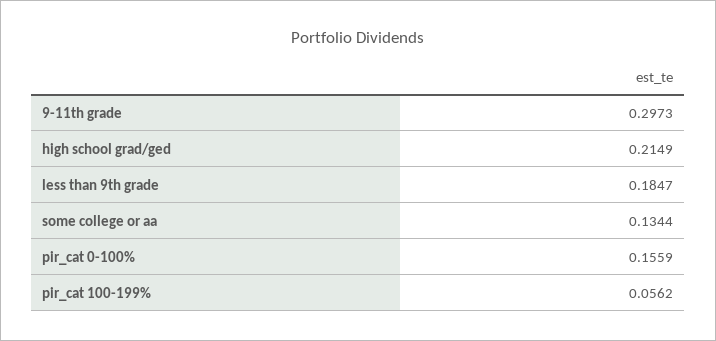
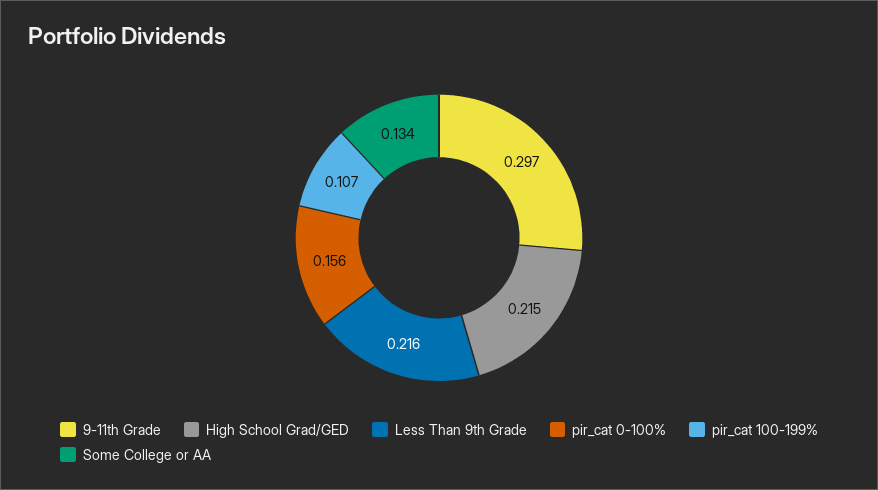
less than 9th grade: 0.1847 -> 0.216
pir_cat 100-199%: 0.0562 -> 0.107

